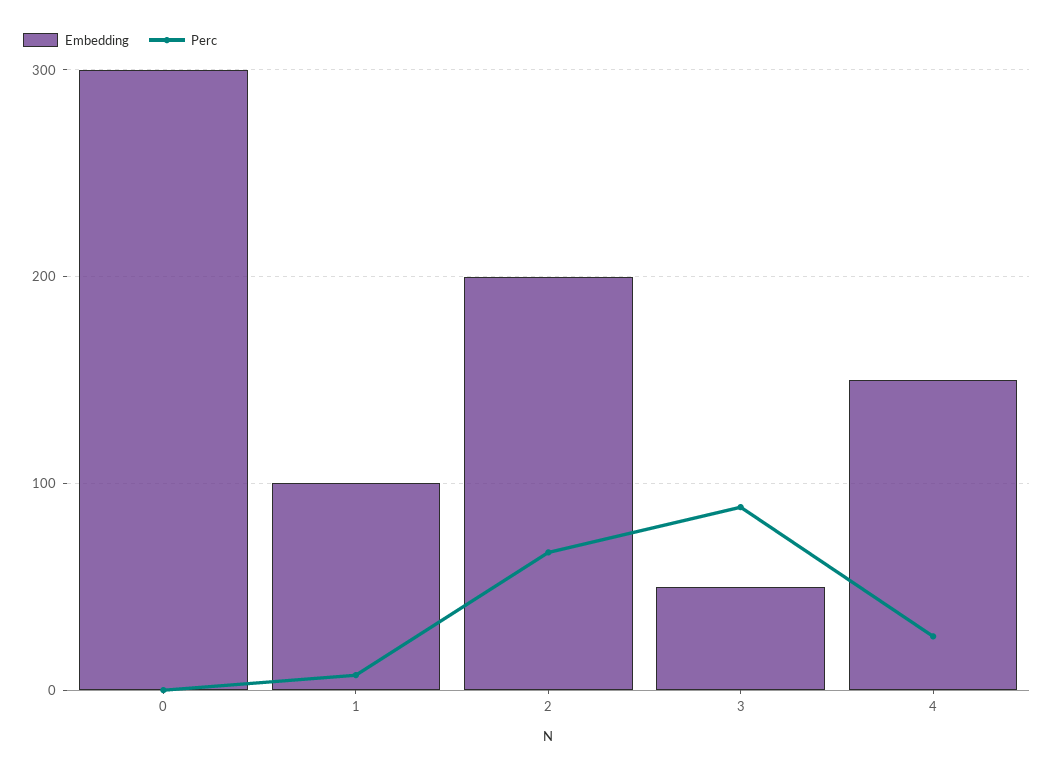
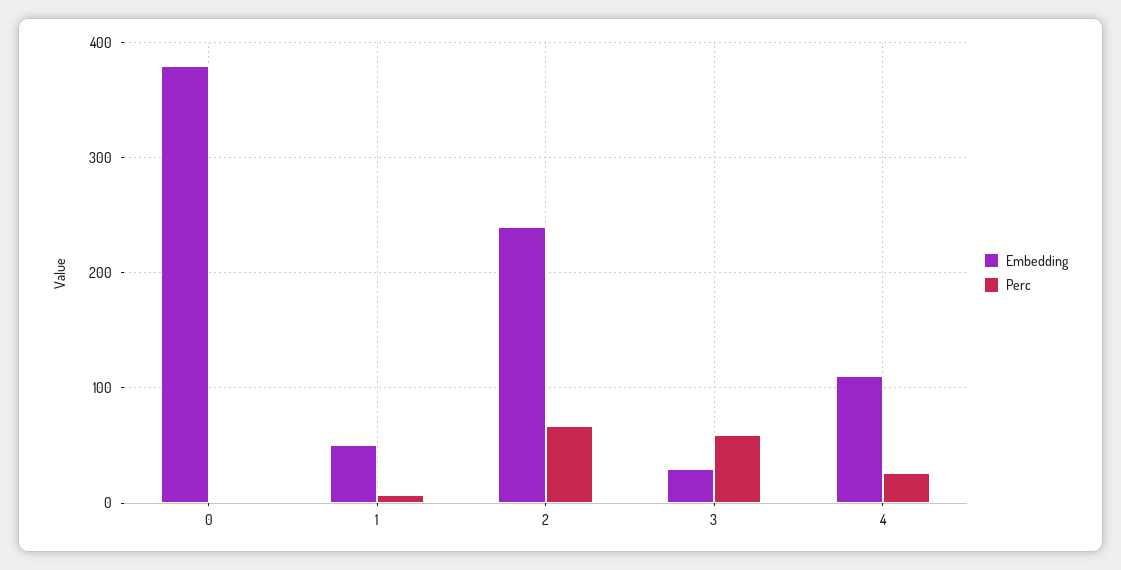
Embedding, 0: 300 -> 380
Embedding, 1: 100 -> 50
Embedding, 2: 200 -> 240
Embedding, 3: 50 -> 30
Perc, 3: 90 -> 60
Embedding, 4: 150 -> 110

